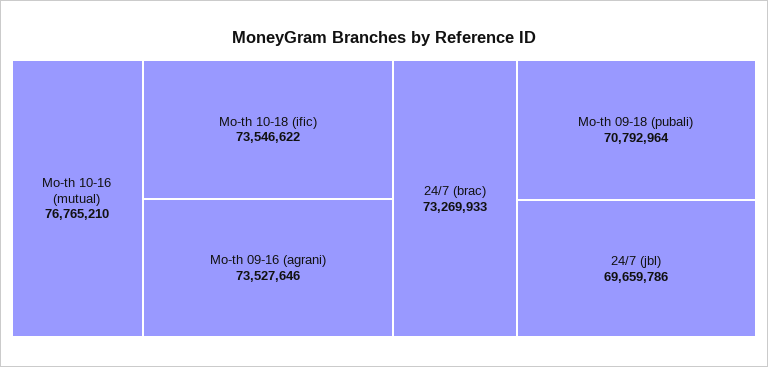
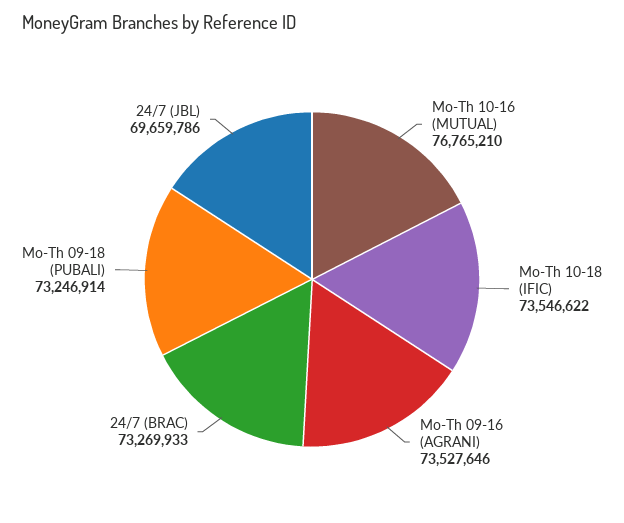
Mo-th 09-18 (pubali): 70792964 -> 73246914

